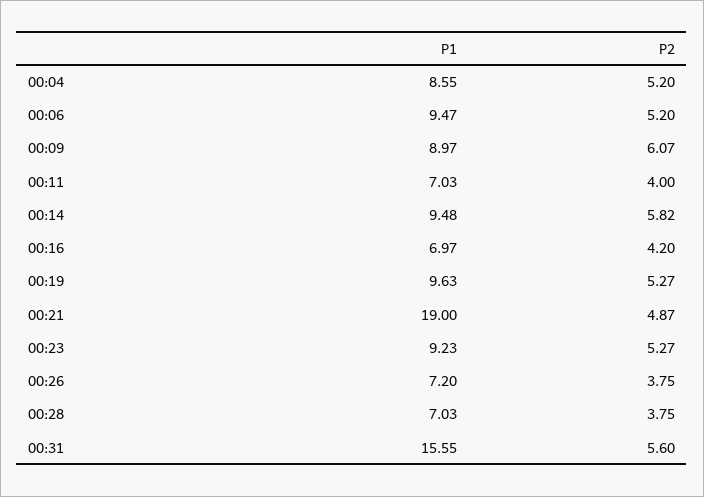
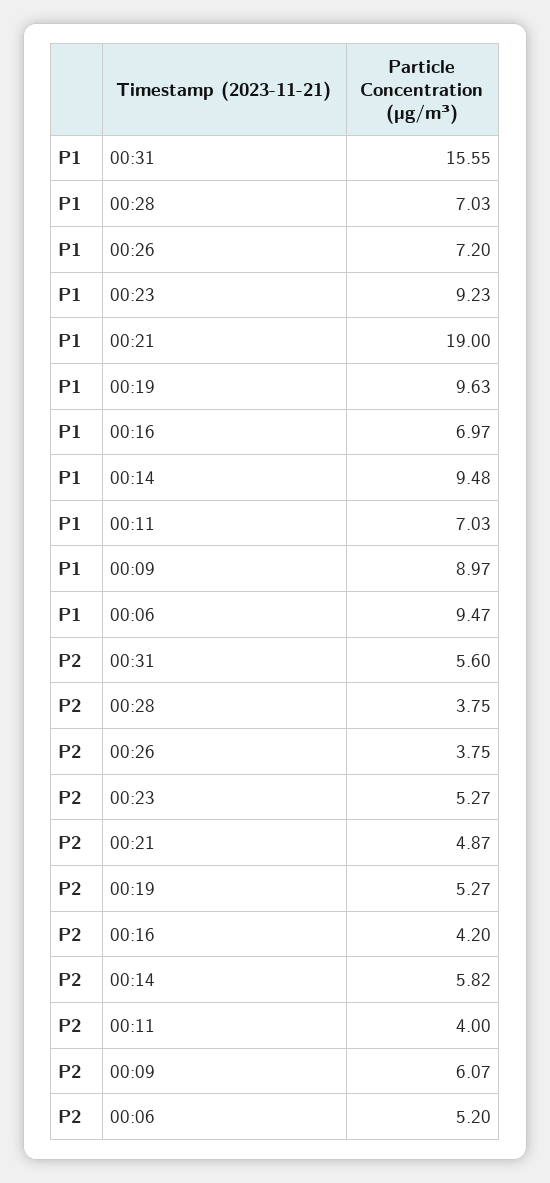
P1, 00:04: 8.55 -> none
P2, 00:04: 5.2 -> none

